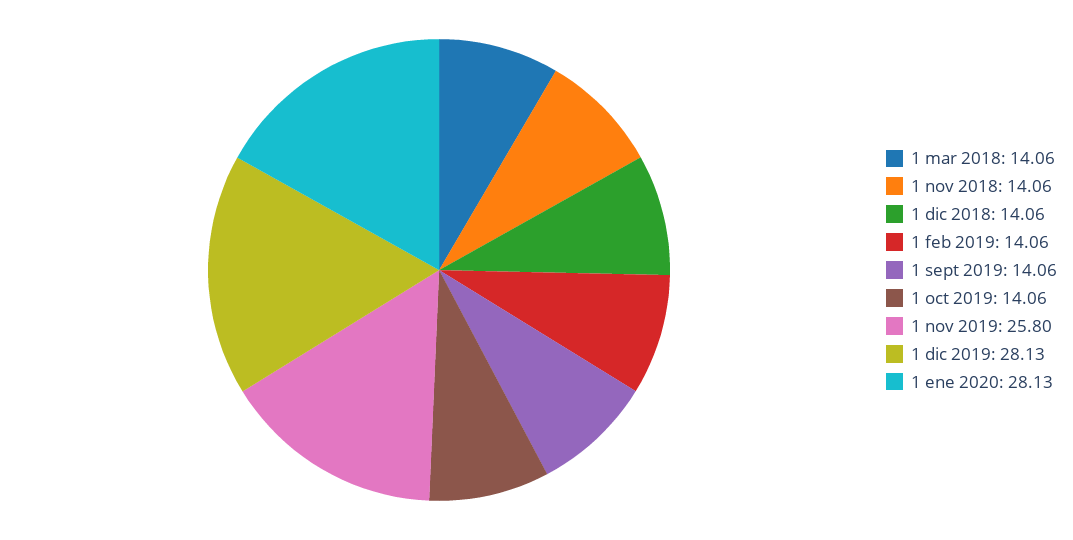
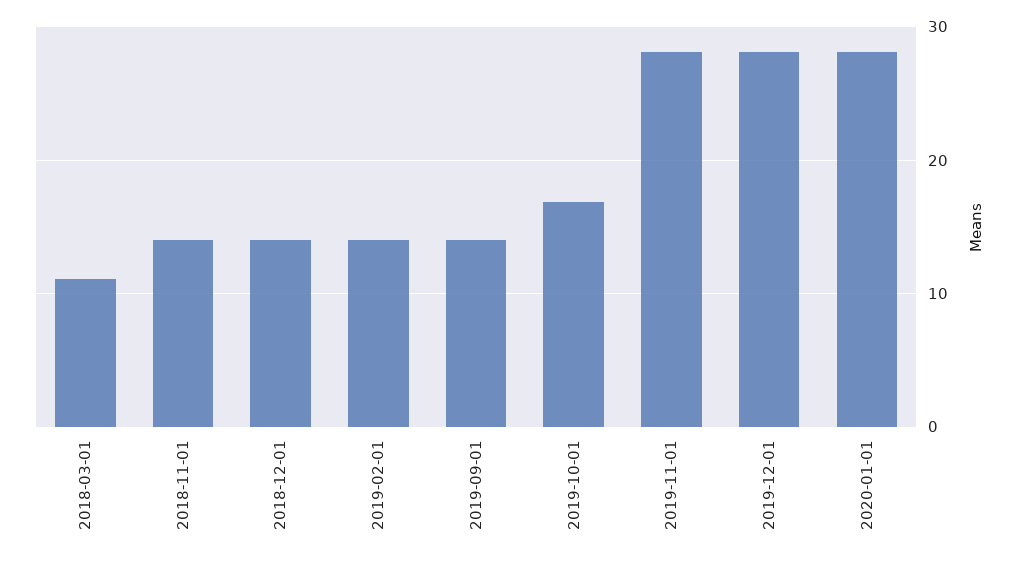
1 mar 2018: 14.06 -> 11
1 oct 2019: 14.06 -> 17
1 nov 2019: 25.8 -> 28

